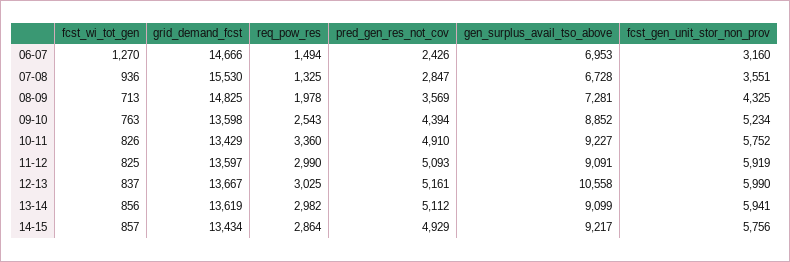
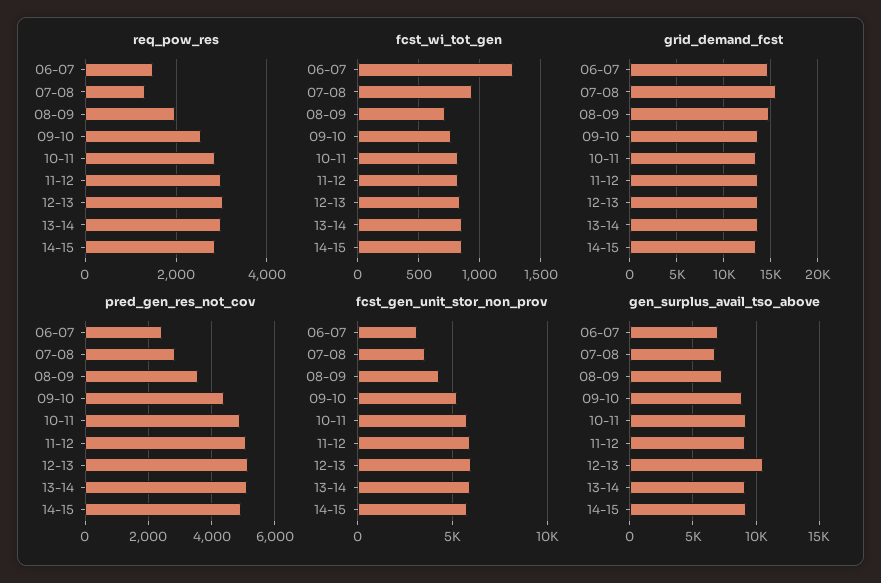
req_pow_res, 10-11: 3360 -> 2800

